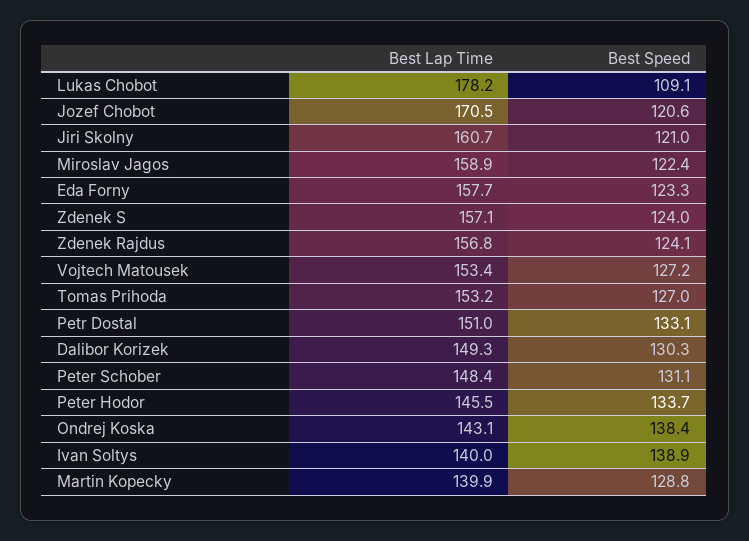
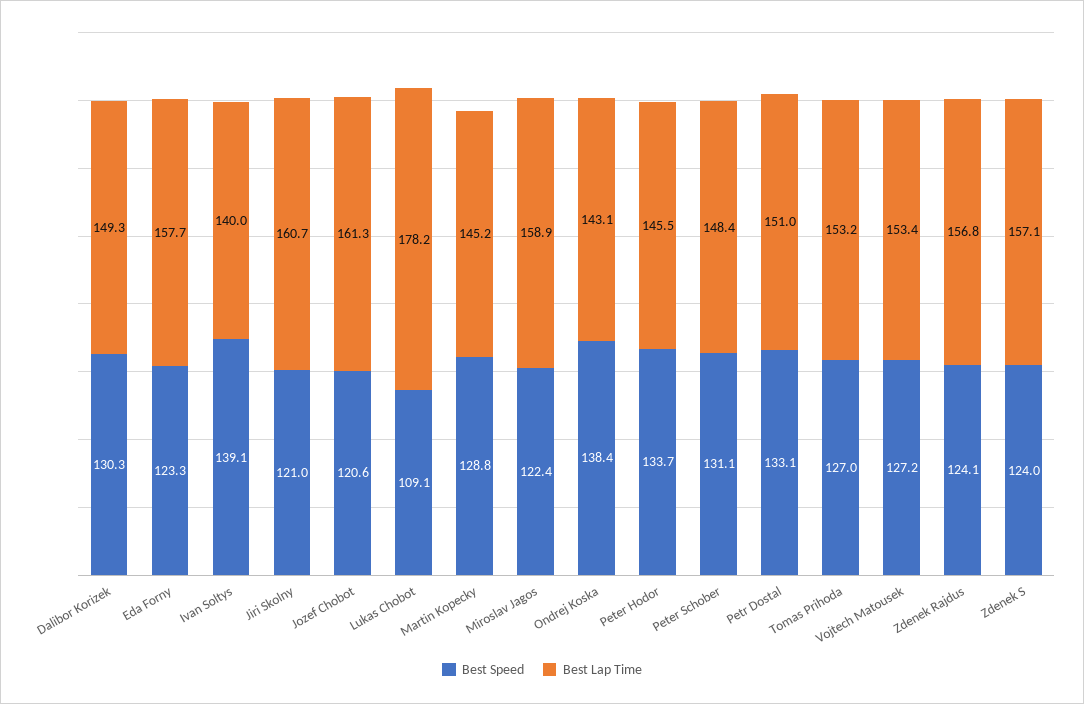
Best Lap Time, Jozef Chobot: 170.5 -> 161.3
Best Speed, Ivan Soltys: 138.9 -> 139.1
Best Lap Time, Martin Kopecky: 139.9 -> 145.2

